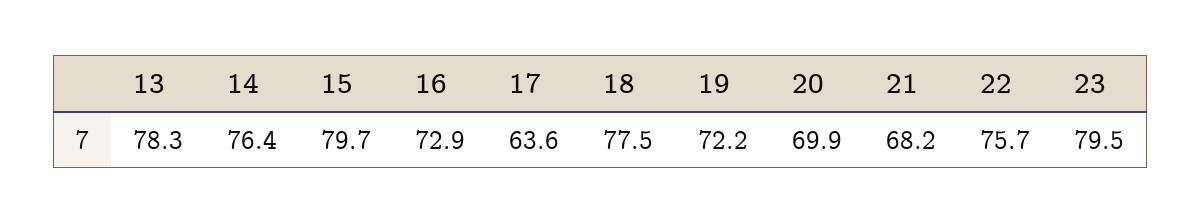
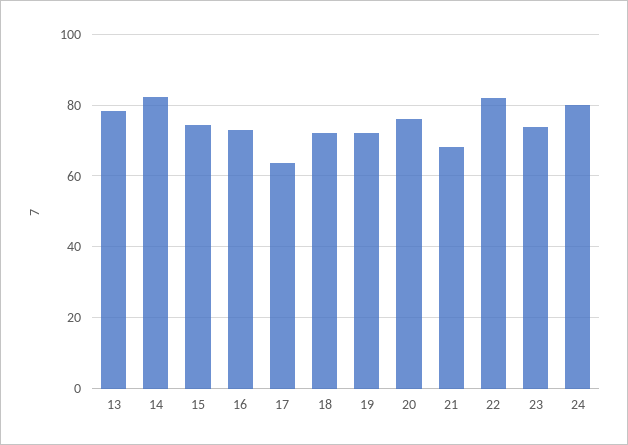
14: 76.4 -> 82
15: 79.7 -> 74
18: 77.5 -> 72
20: 69.9 -> 76
22: 75.7 -> 82
23: 79.5 -> 74
24: none -> 80

